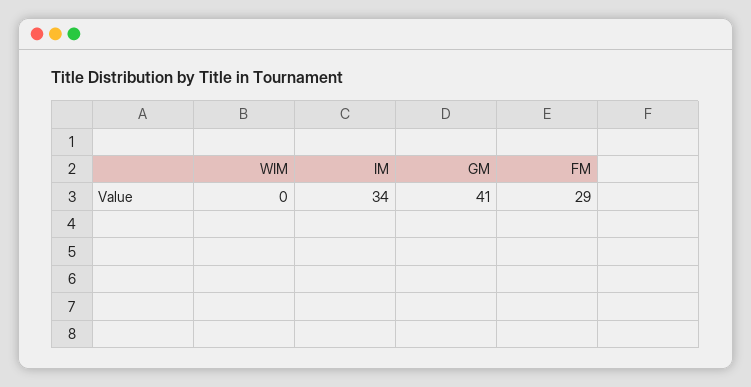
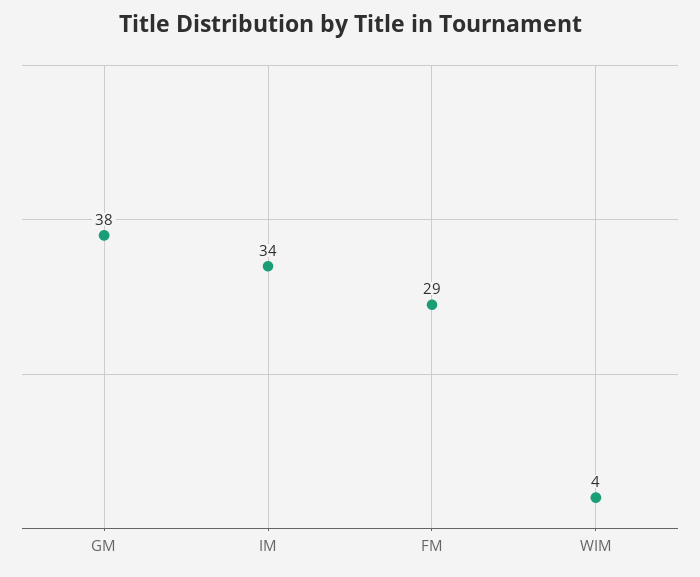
WIM: 0 -> 4
GM: 41 -> 38

